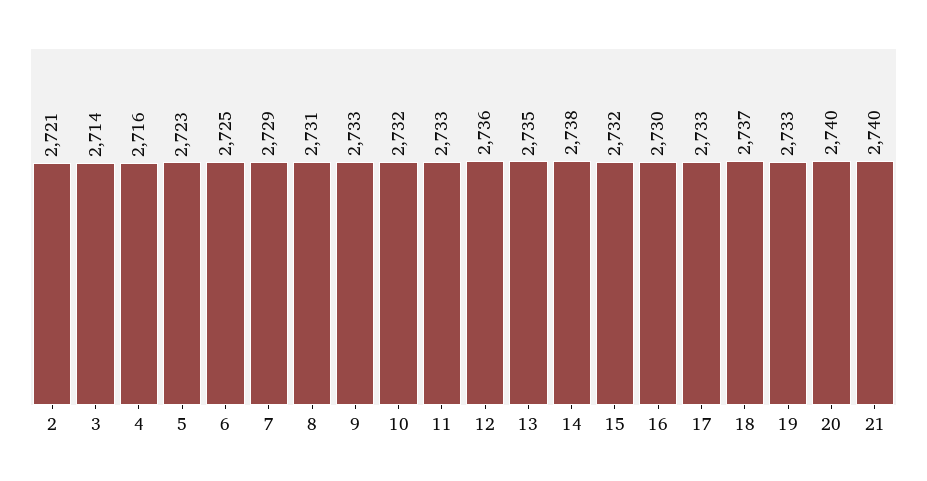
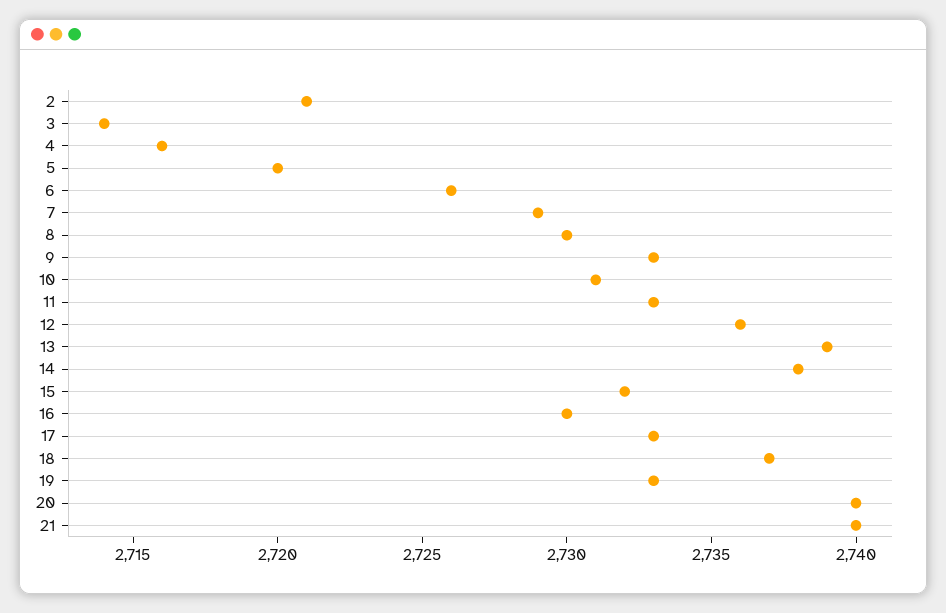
5: 2723 -> 2720
6: 2725 -> 2726
8: 2731 -> 2730
10: 2732 -> 2731
13: 2735 -> 2739

